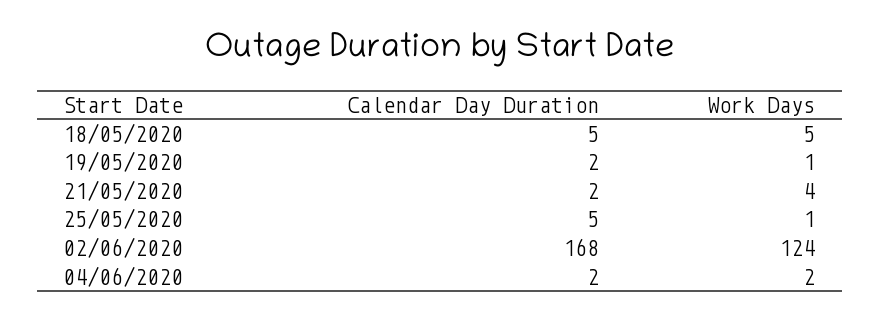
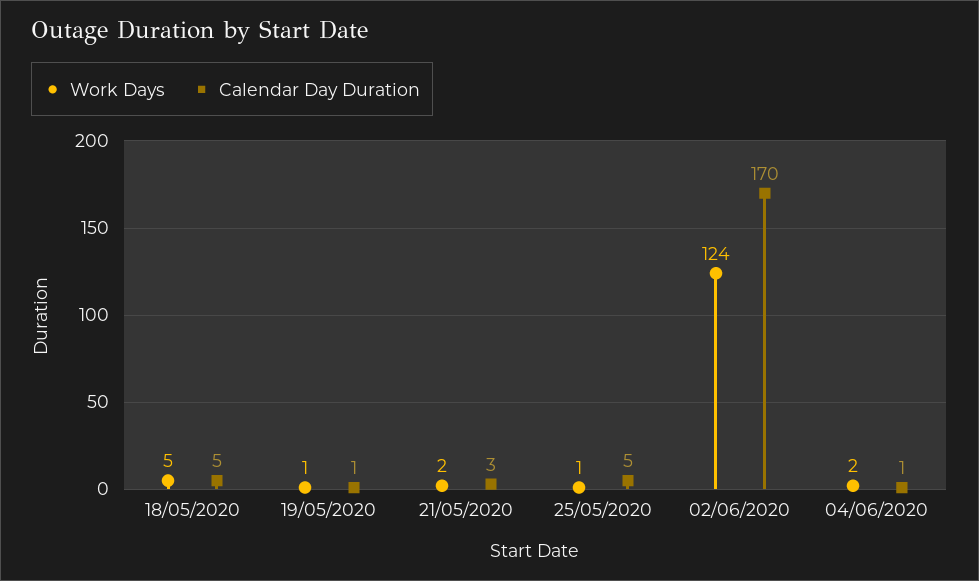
Calendar Day Duration, 19/05/2020: 2 -> 1
Calendar Day Duration, 21/05/2020: 2 -> 3
Work Days, 21/05/2020: 4 -> 2
Calendar Day Duration, 02/06/2020: 168 -> 170
Calendar Day Duration, 04/06/2020: 2 -> 1

